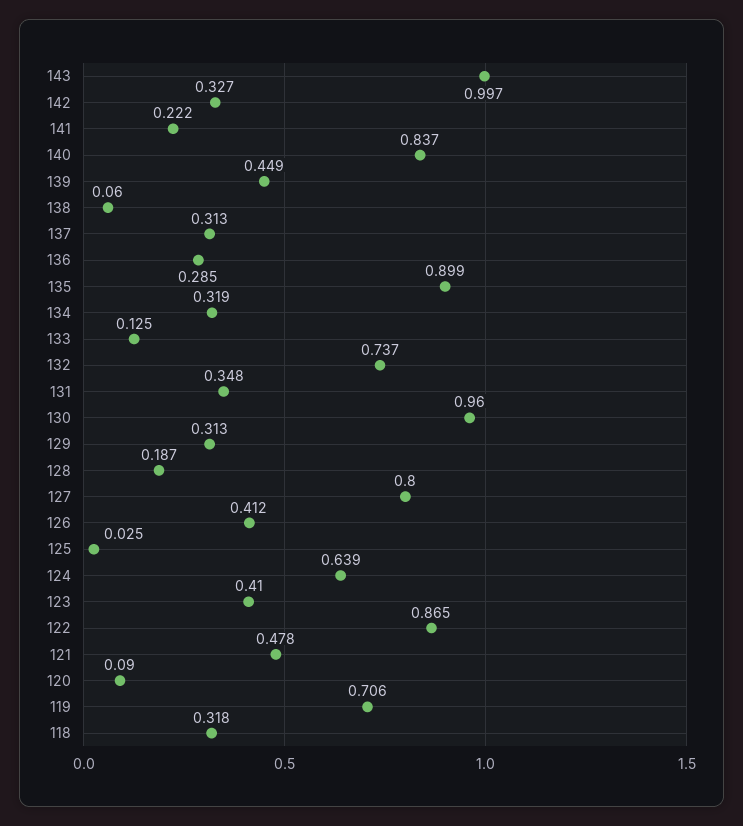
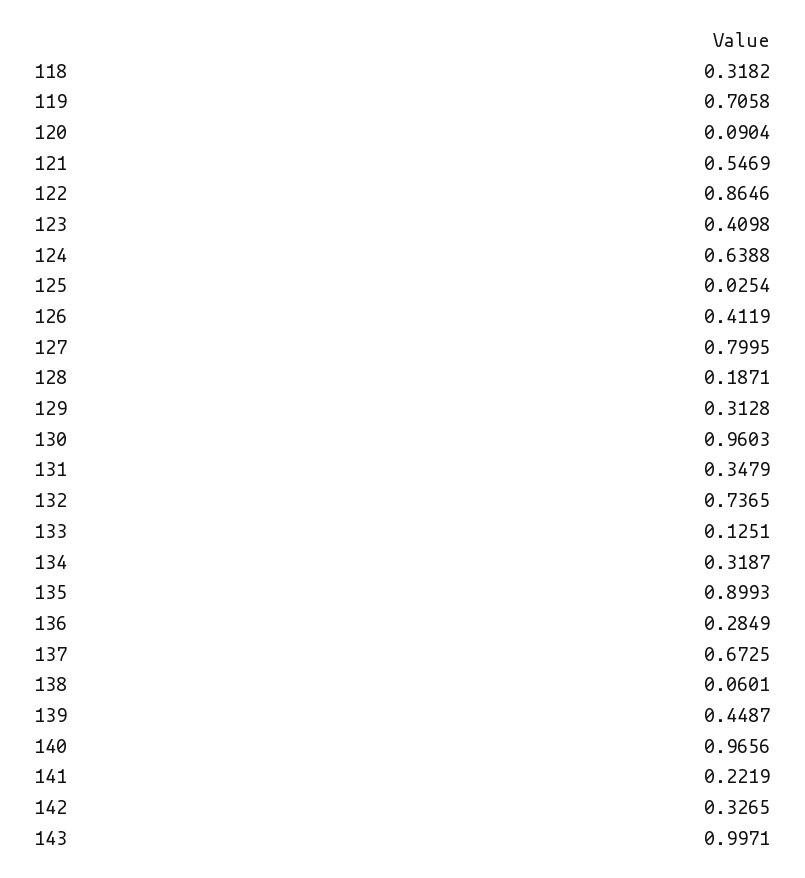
140: 0.837 -> 0.9656
137: 0.313 -> 0.6725
121: 0.478 -> 0.5469

